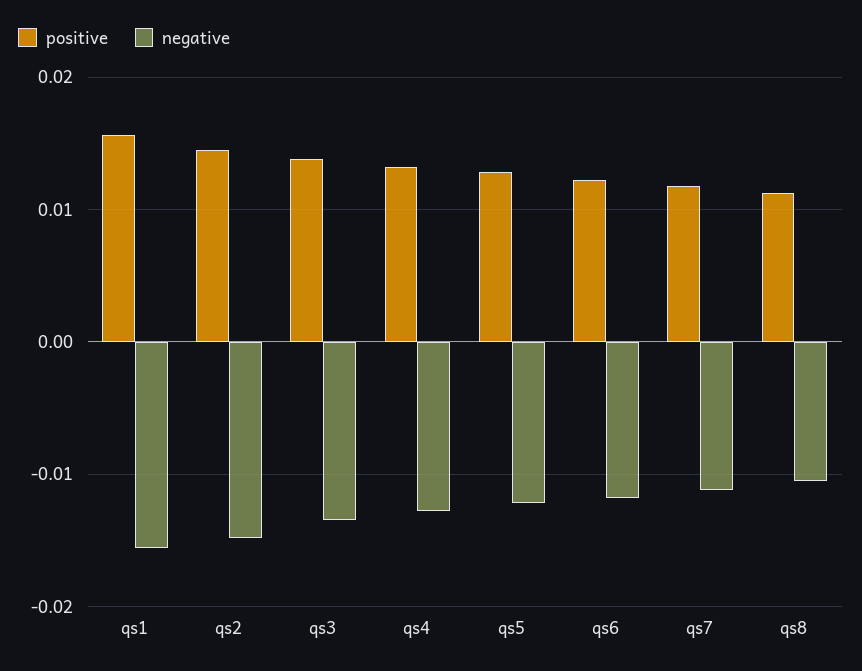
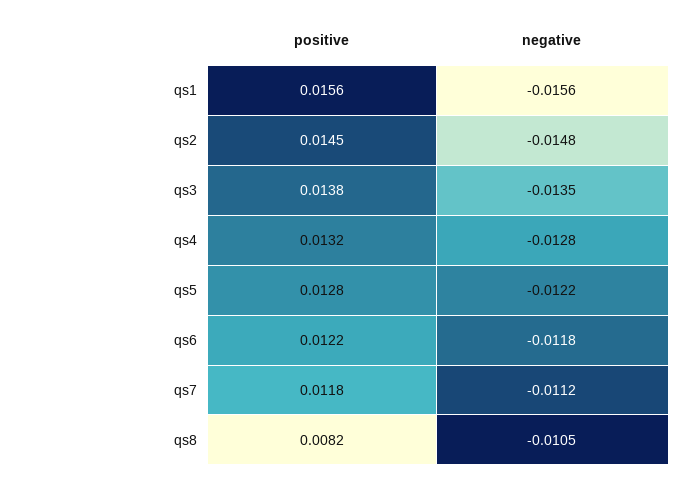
positive, qs8: 0.011 -> 0.0082

